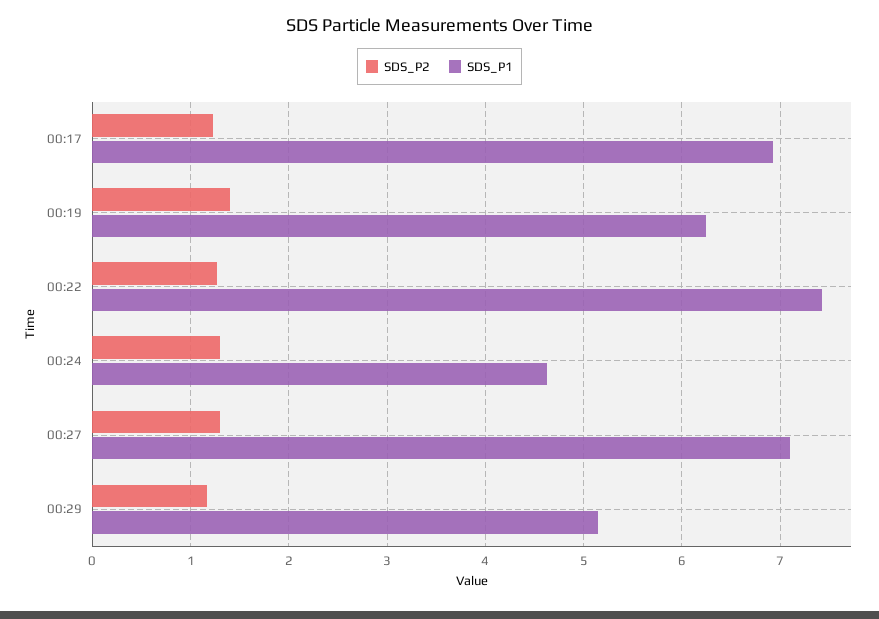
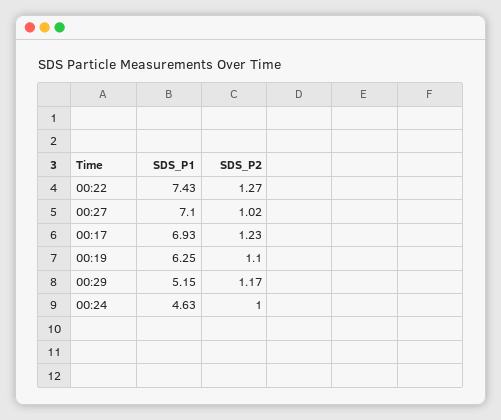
SDS_P2, 00:19: 1.4 -> 1.1
SDS_P2, 00:24: 1.3 -> 1
SDS_P2, 00:27: 1.3 -> 1.02

